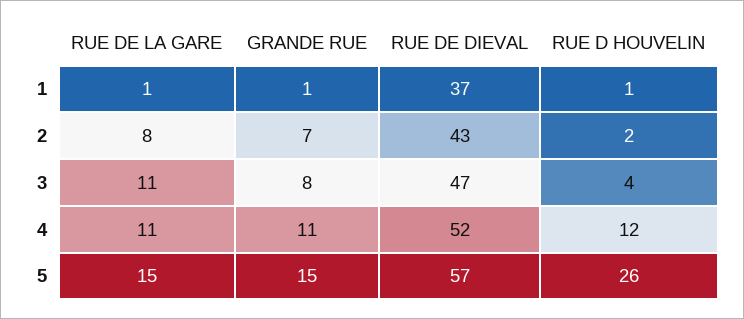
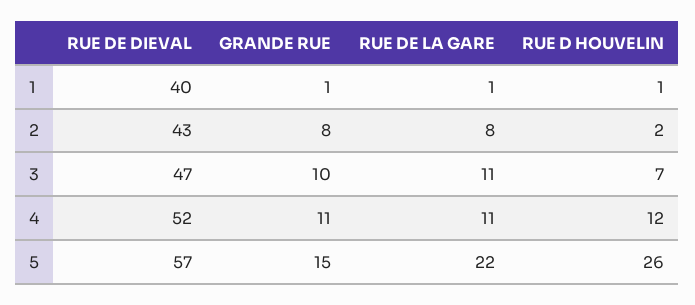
RUE DE DIEVAL, 1: 37 -> 40
GRANDE RUE, 2: 7 -> 8
GRANDE RUE, 3: 8 -> 10
RUE D HOUVELIN, 3: 4 -> 7
RUE DE LA GARE, 5: 15 -> 22

